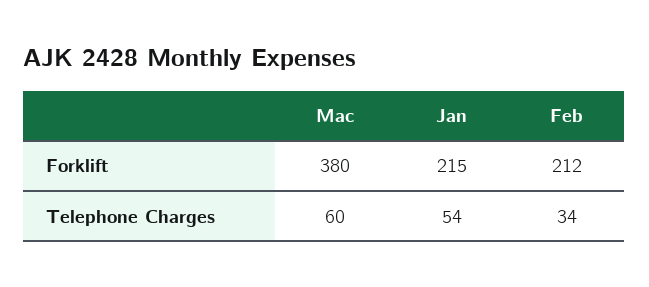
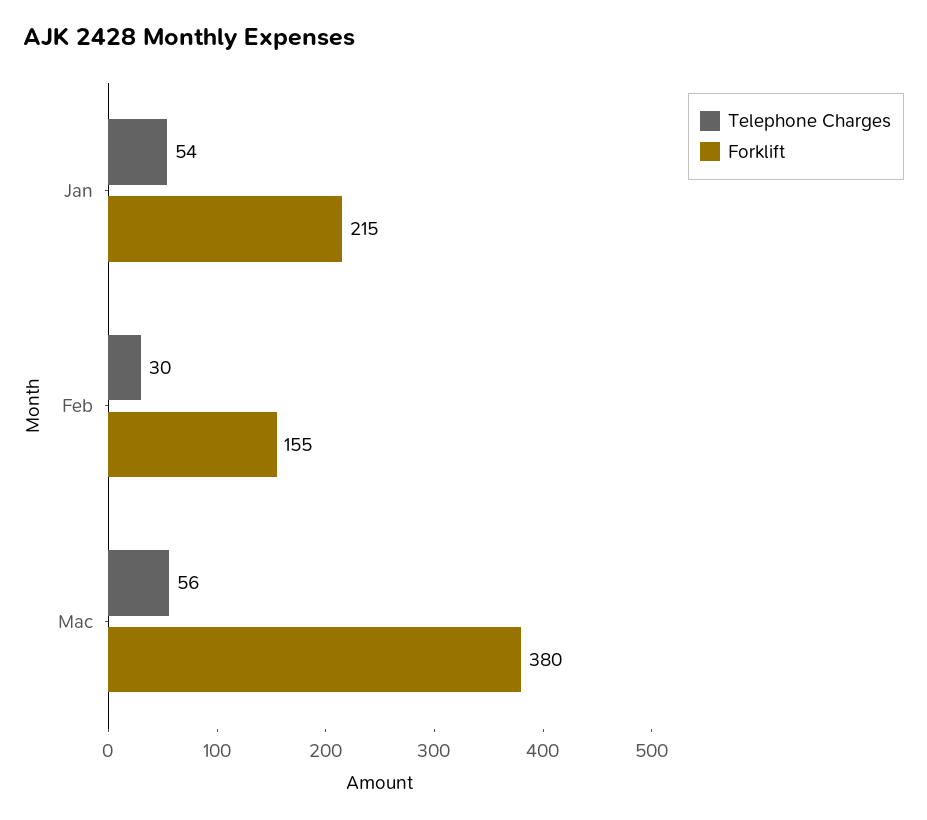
Forklift, Feb: 212 -> 155
Telephone Charges, Mac: 60 -> 56
Telephone Charges, Feb: 34 -> 30

